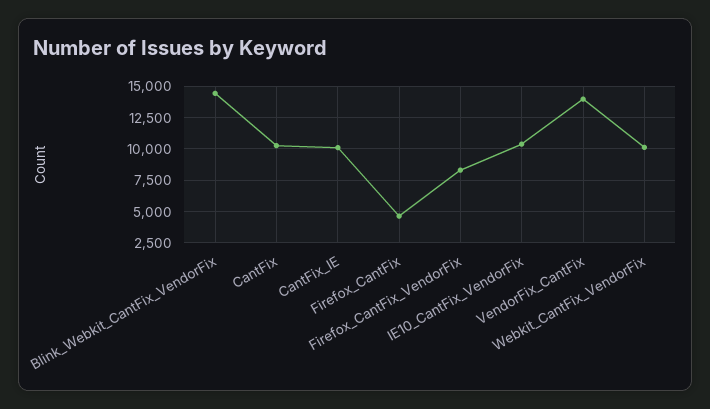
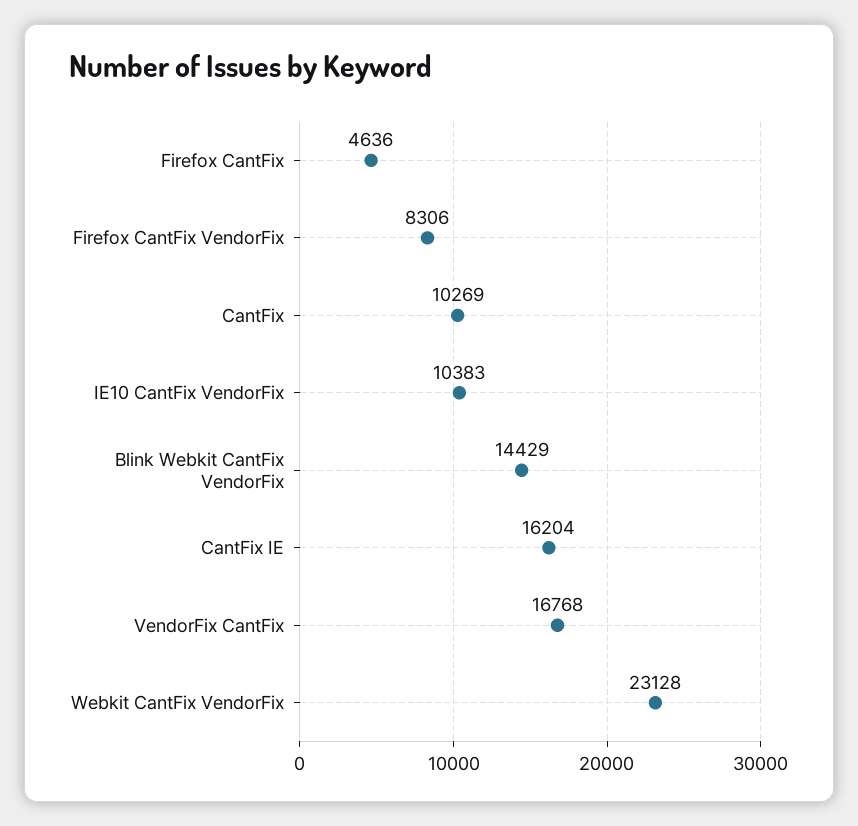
CantFix_IE: 10000 -> 16204
VendorFix_CantFix: 14000 -> 16768
Webkit_CantFix_VendorFix: 10000 -> 23128

